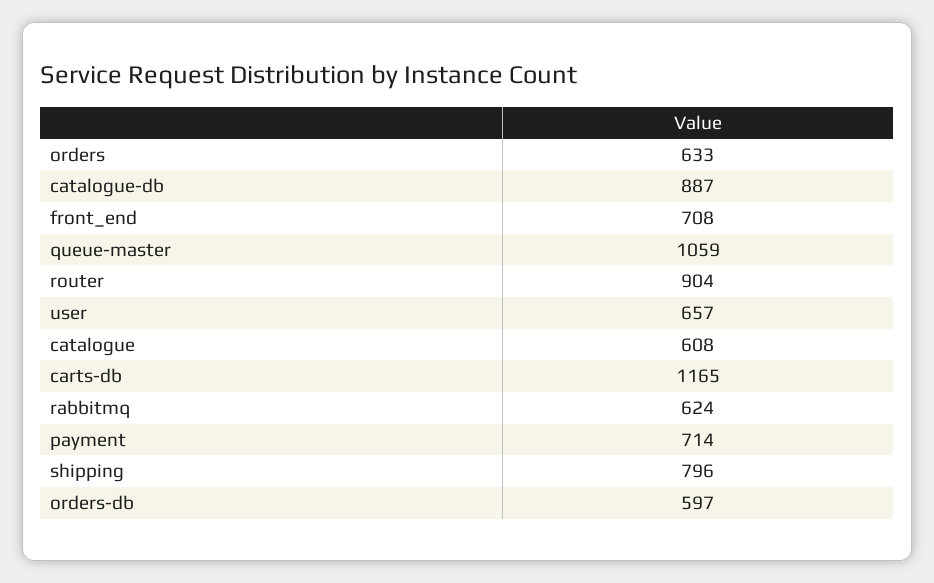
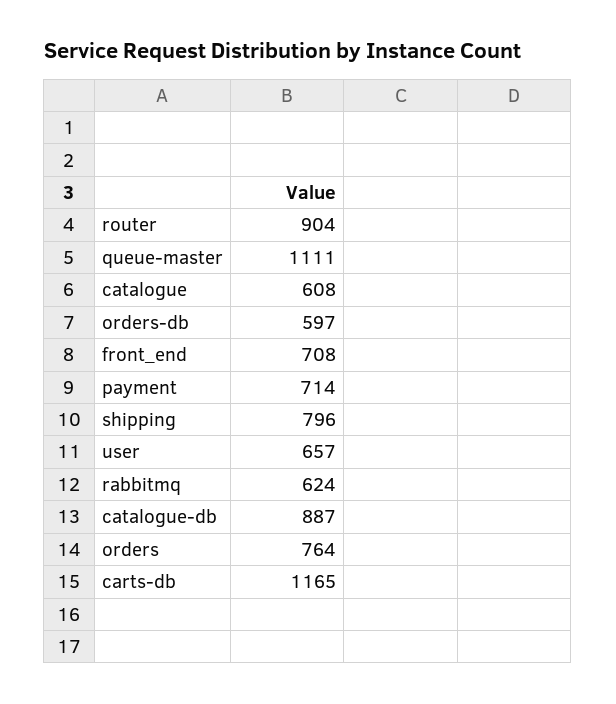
orders: 633 -> 764
queue-master: 1059 -> 1111

